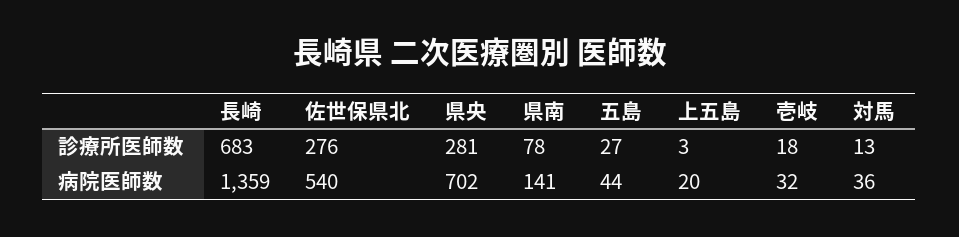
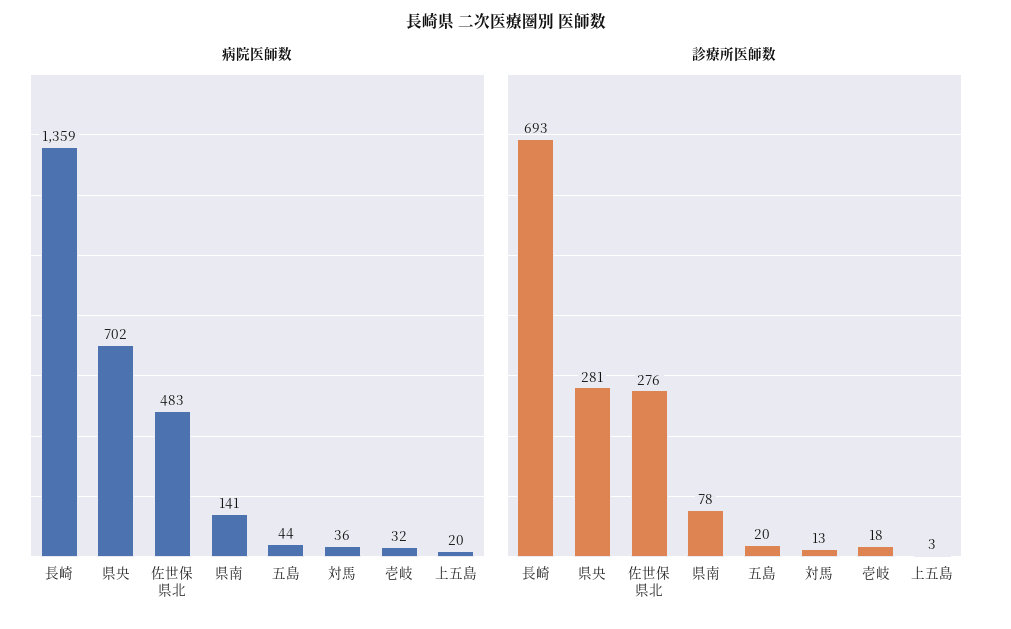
診療所医師数, 長崎: 683 -> 693
診療所医師数, 五島: 27 -> 20
病院医師数, 佐世保県北: 540 -> 483

